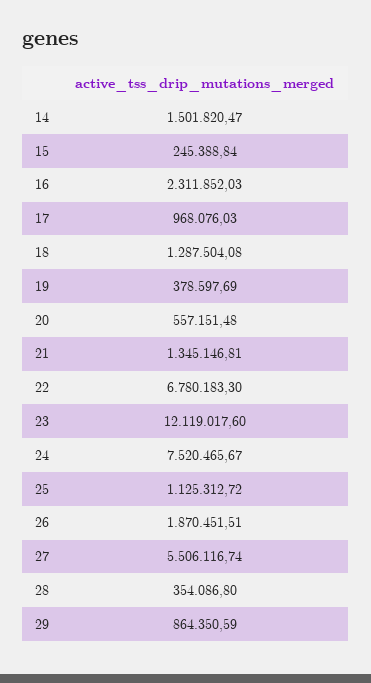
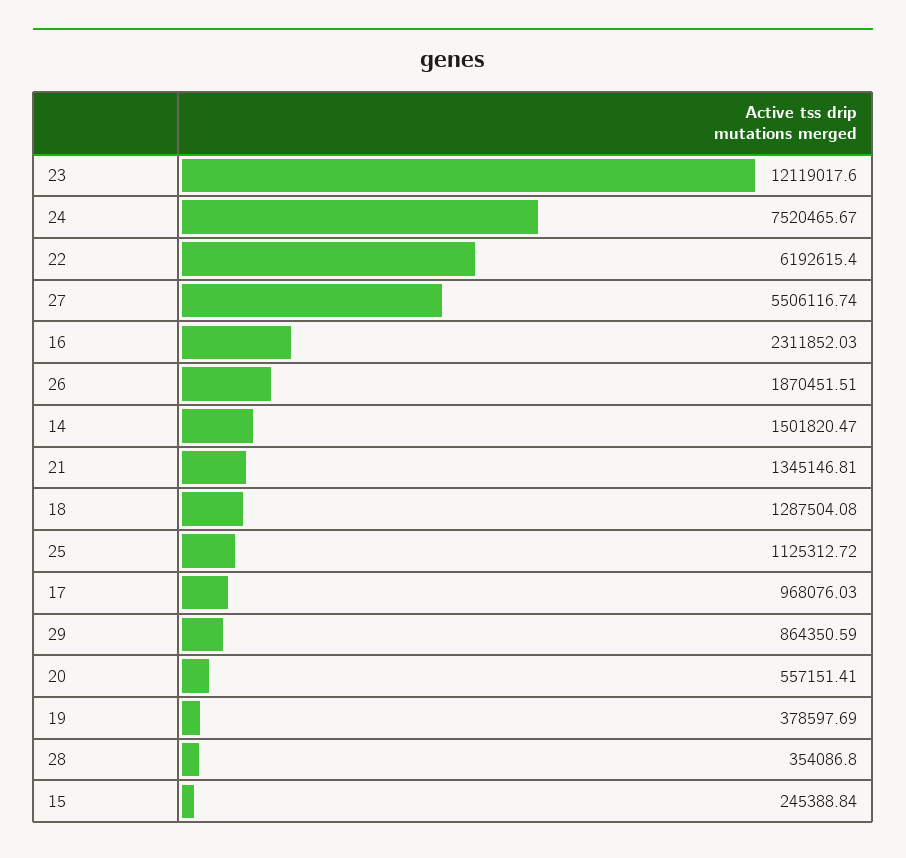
20: 557151.48 -> 557151.41
22: 6780183.3 -> 6192615.4

